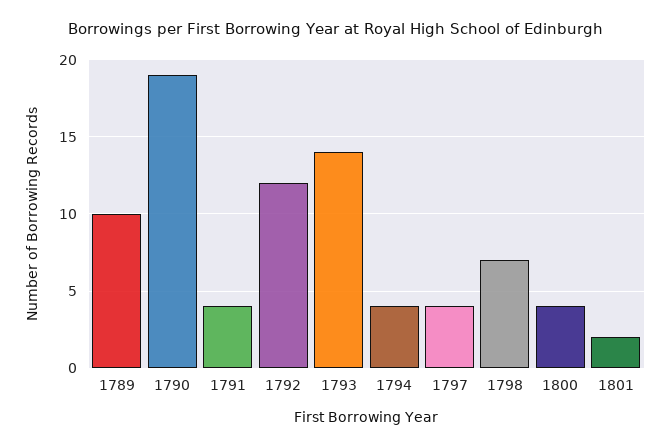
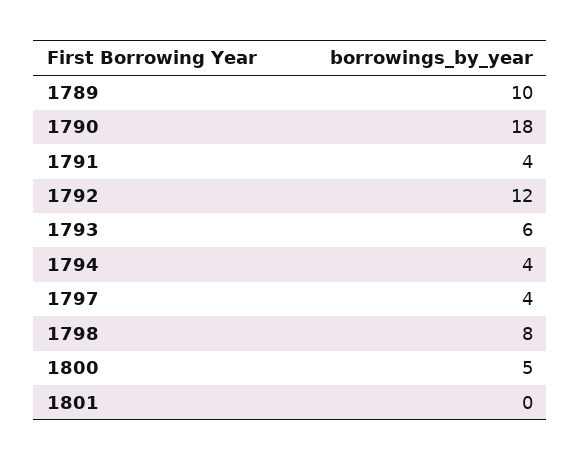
1790: 19 -> 18
1793: 14 -> 6
1798: 7 -> 8
1800: 4 -> 5
1801: 2 -> 0

